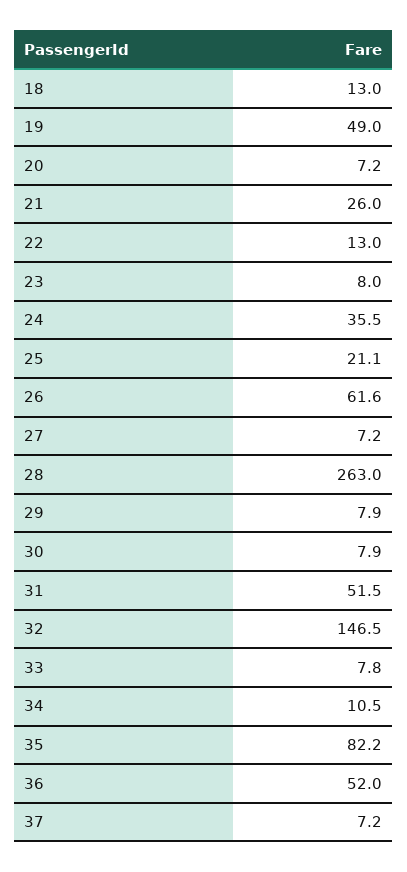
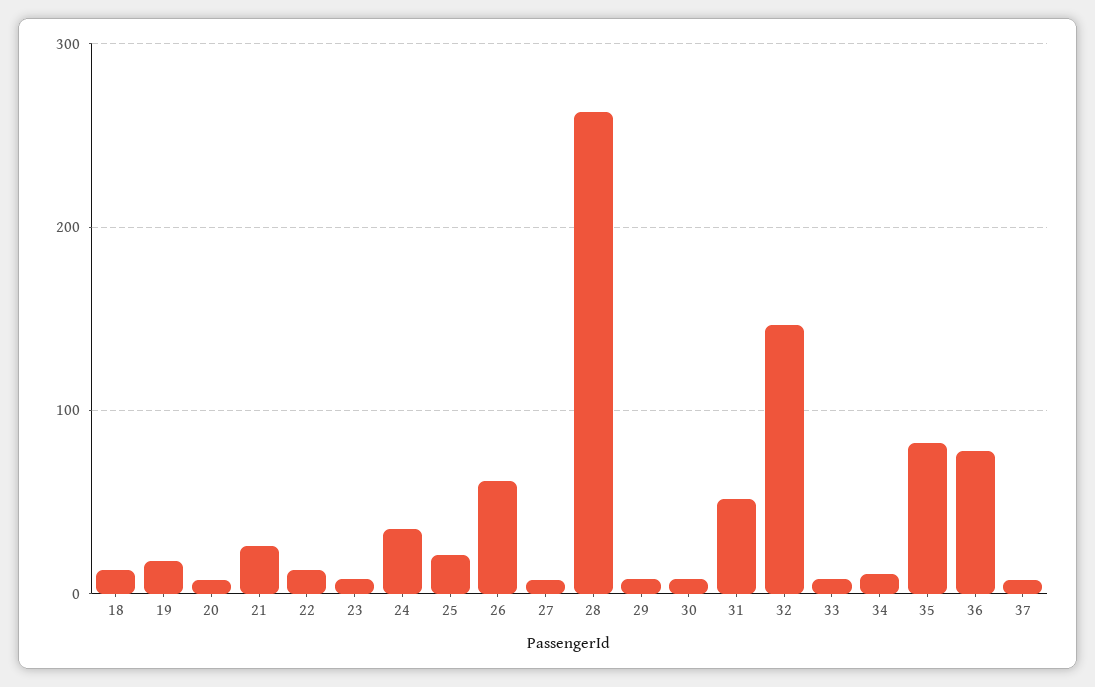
19: 49 -> 20
36: 52 -> 80

